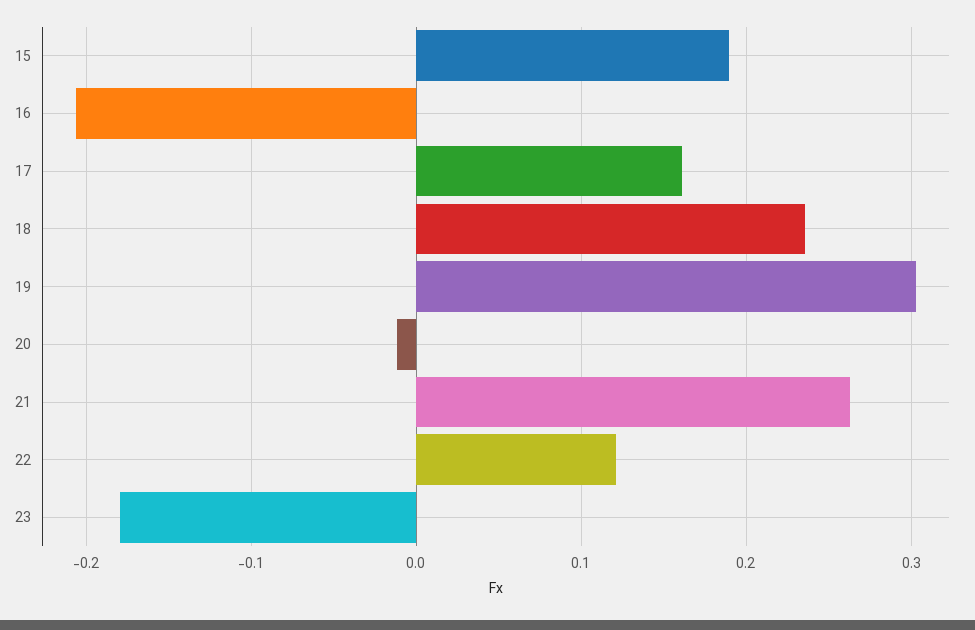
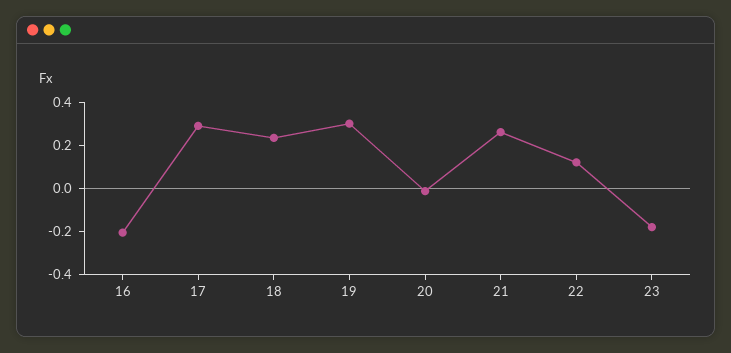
15: 0.19 -> none
17: 0.16 -> 0.3

